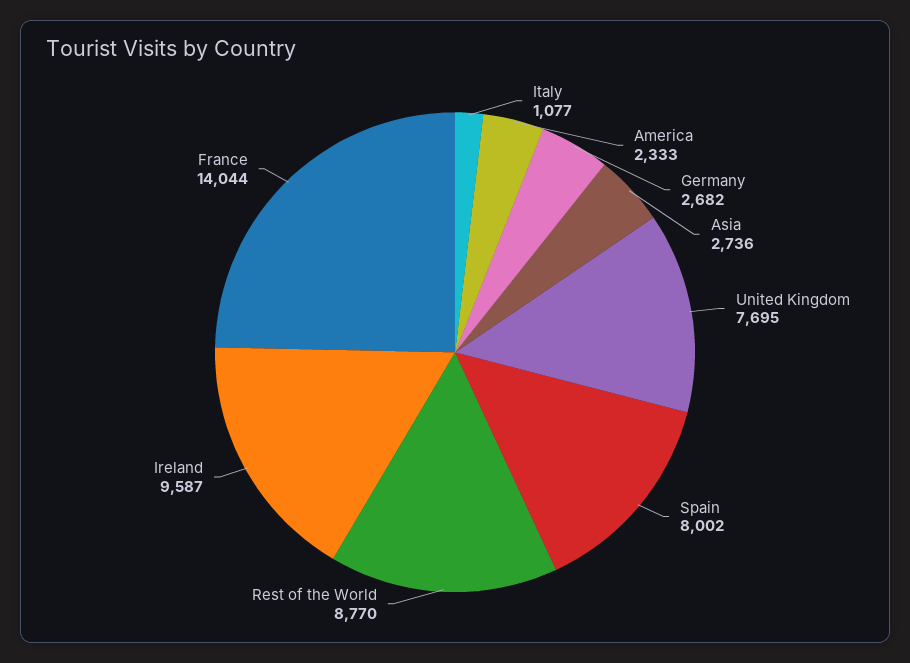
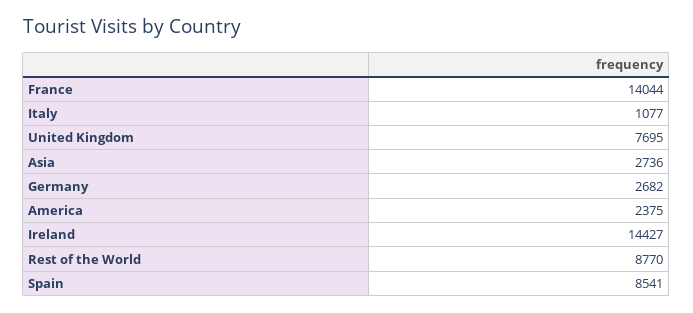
America: 2333 -> 2375
Spain: 8002 -> 8541
Ireland: 9587 -> 14427

